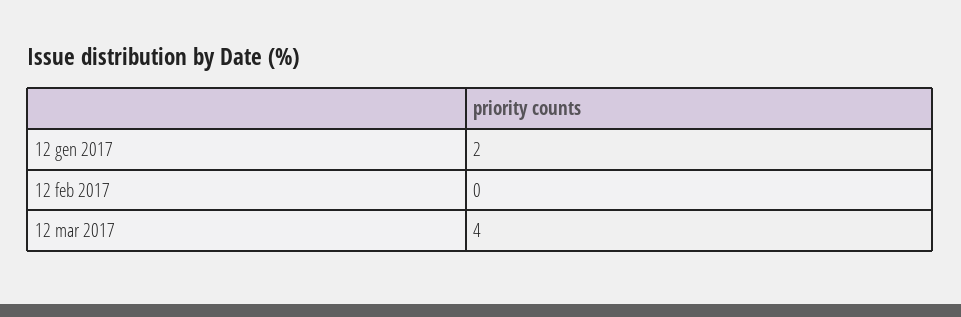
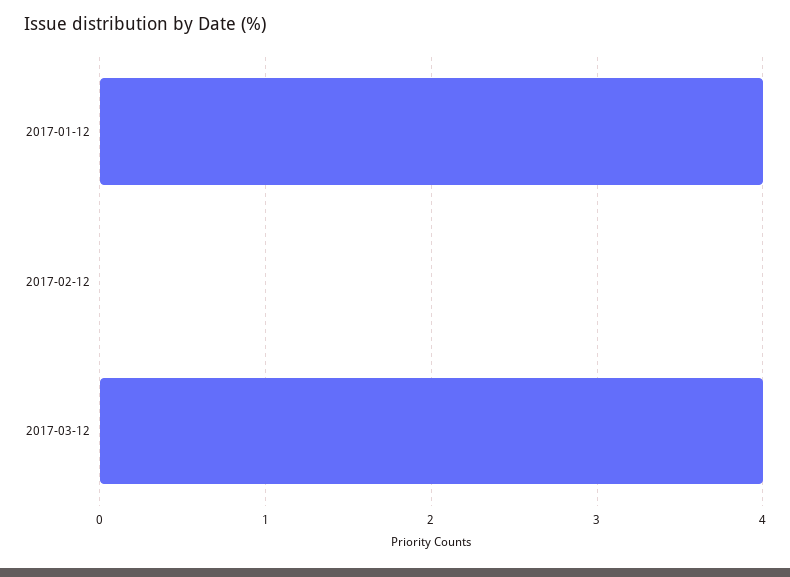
12 gen 2017: 2 -> 4

